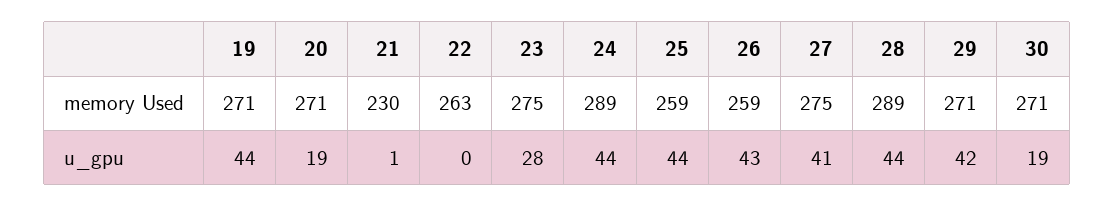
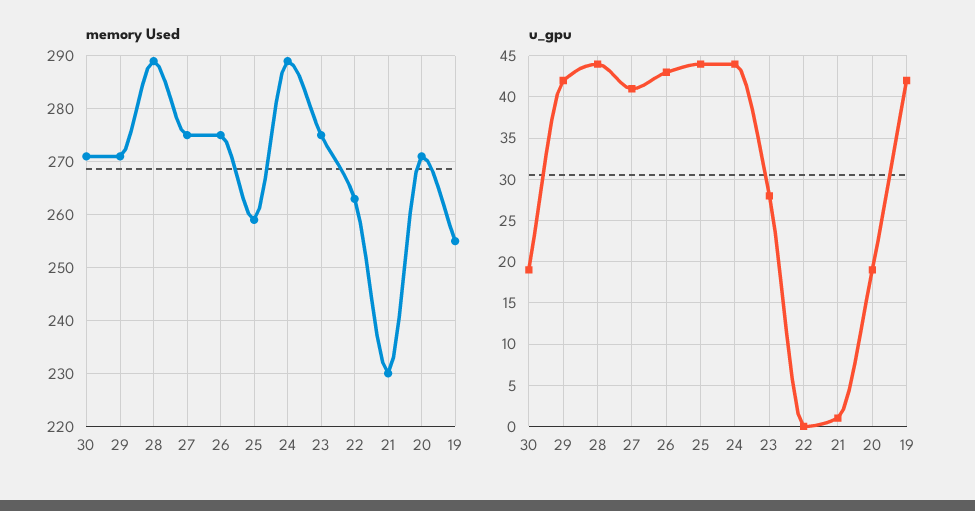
memory Used, 19: 271 -> 255
memory Used, 26: 259 -> 275
u_gpu, 19: 44 -> 42

